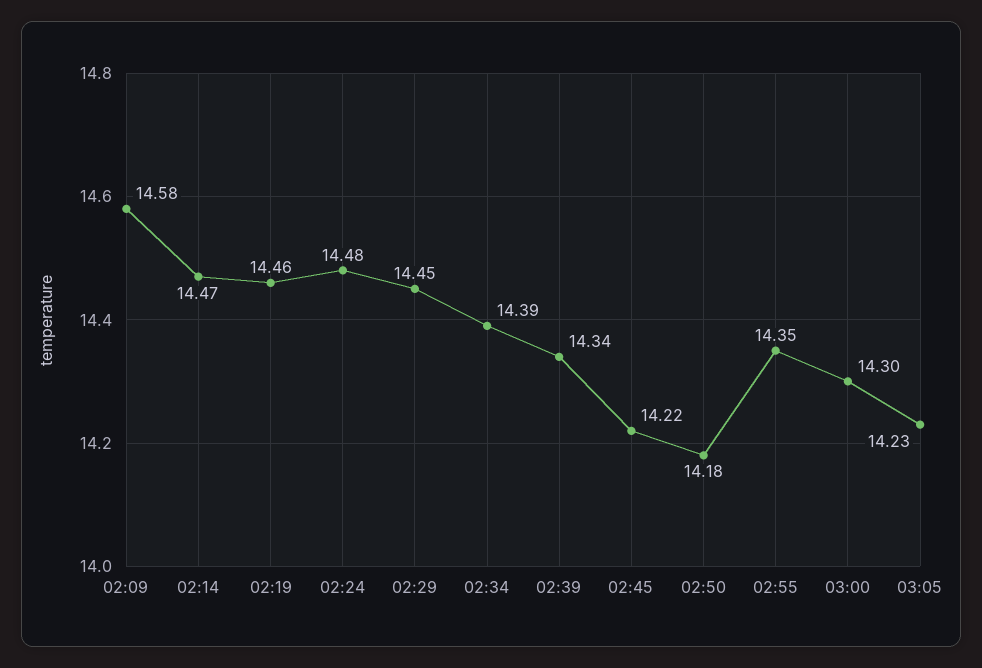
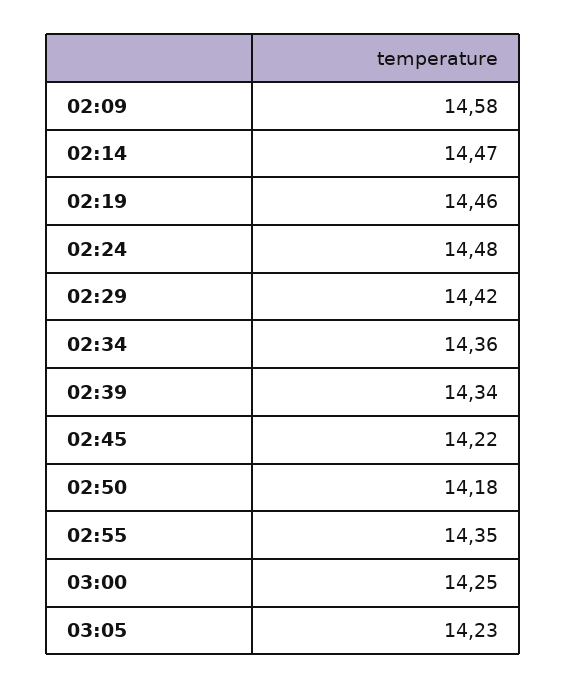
02:29: 14.45 -> 14.42
02:34: 14.39 -> 14.36
03:00: 14.3 -> 14.25

